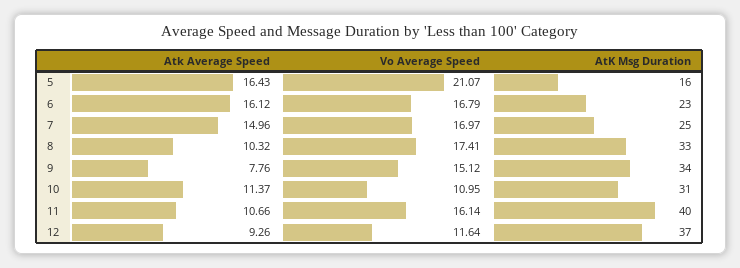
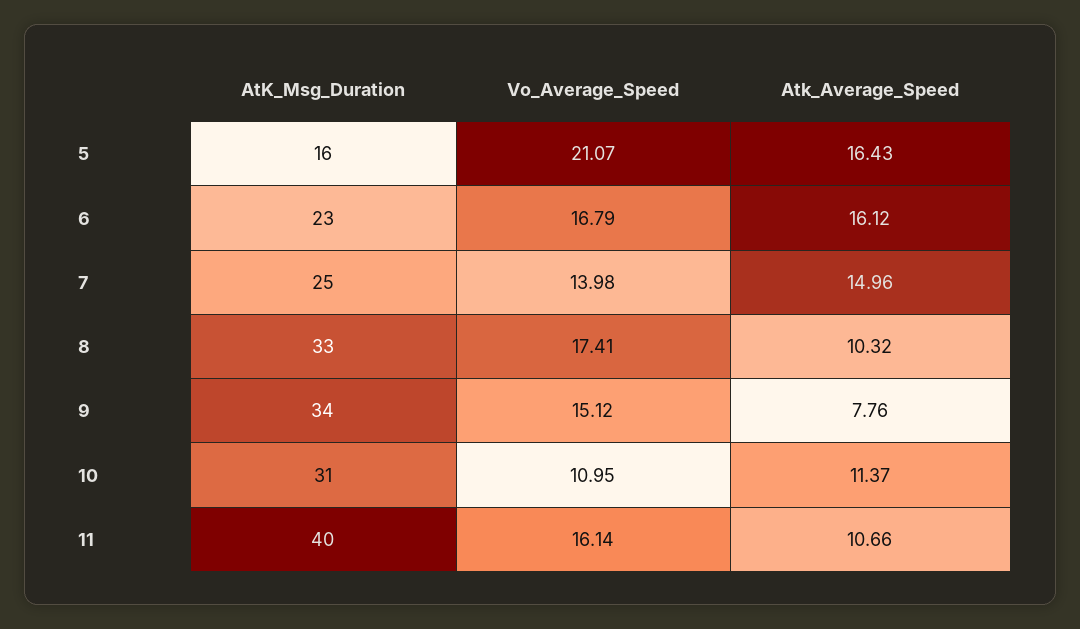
Vo Average Speed, 7: 16.97 -> 13.98
Atk Average Speed, 12: 9.26 -> none
Vo Average Speed, 12: 11.64 -> none
AtK Msg Duration, 12: 37 -> none

